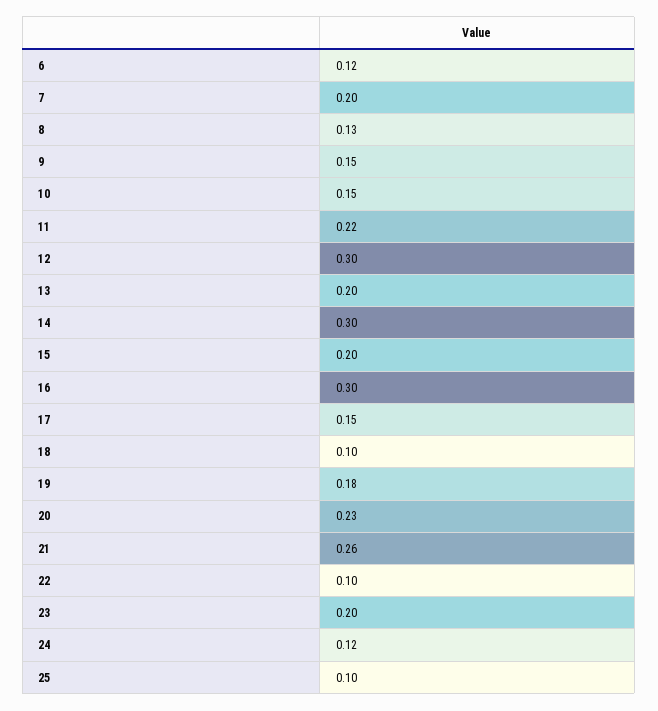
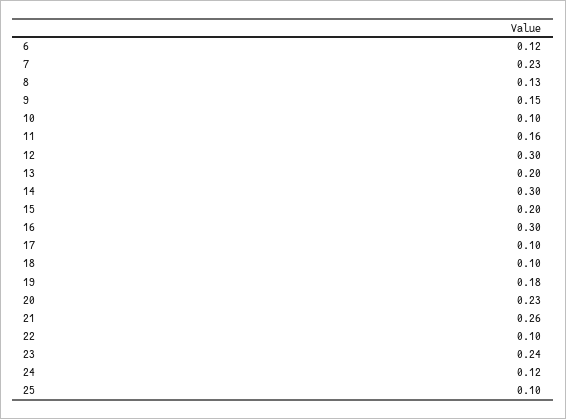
7: 0.2 -> 0.23
10: 0.15 -> 0.1
11: 0.22 -> 0.16
17: 0.15 -> 0.1
23: 0.2 -> 0.24

